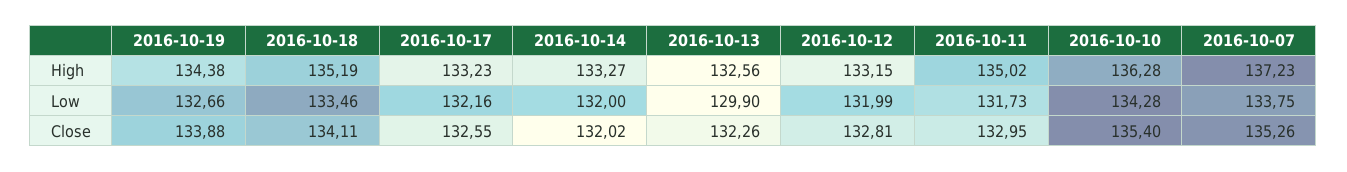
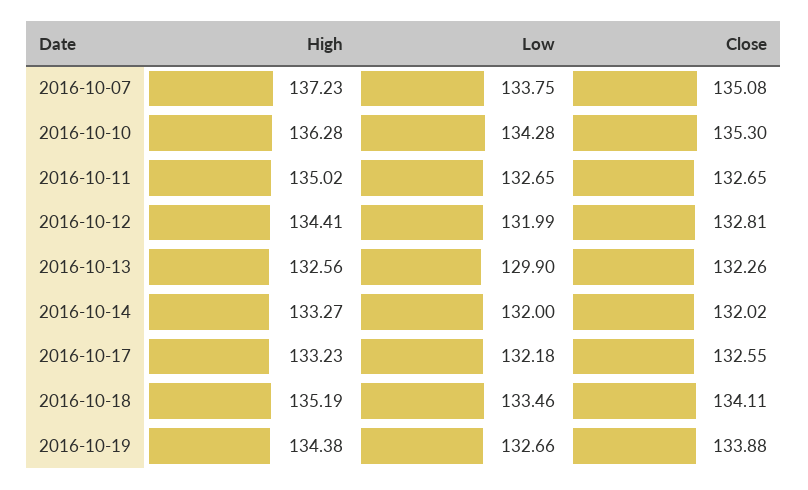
2016-10-12, High: 133.15 -> 134.41
2016-10-17, Low: 132.16 -> 132.18
2016-10-11, Low: 131.73 -> 132.65
2016-10-11, Close: 132.95 -> 132.65
2016-10-10, Close: 135.4 -> 135.3
2016-10-07, Close: 135.26 -> 135.08

